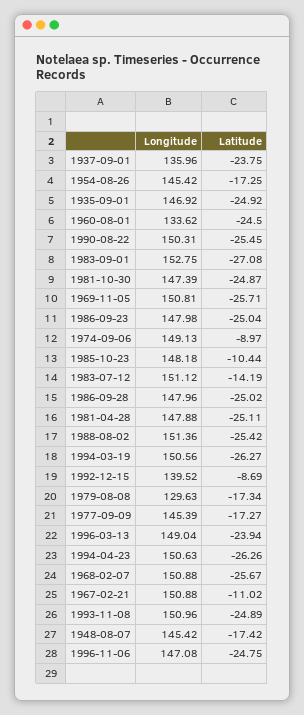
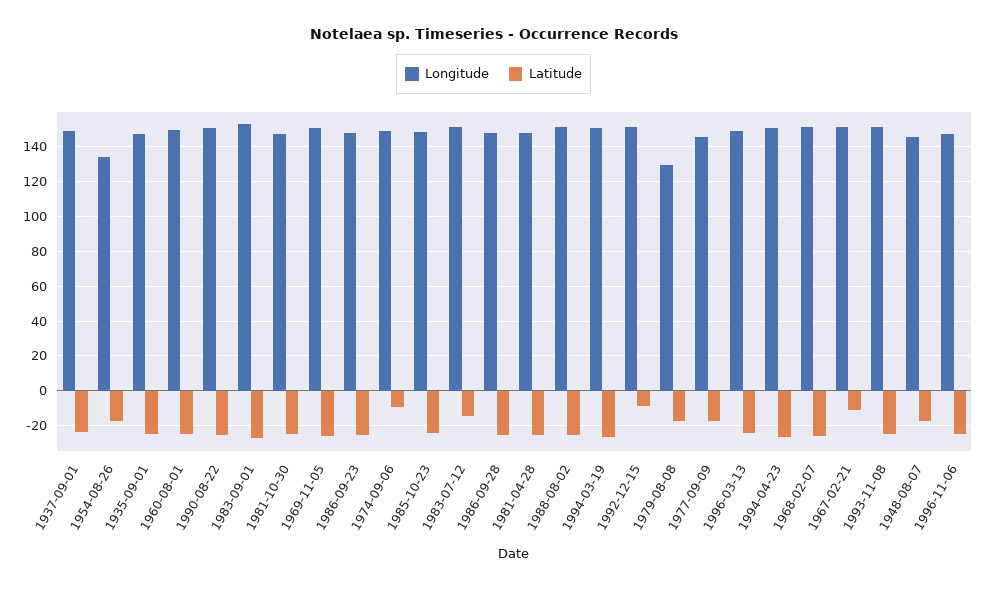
Longitude, 1937-09-01: 135.96 -> 150
Longitude, 1954-08-26: 145.42 -> 135
Longitude, 1960-08-01: 133.62 -> 150
Latitude, 1985-10-23: -10.44 -> -25
Longitude, 1992-12-15: 139.52 -> 150

